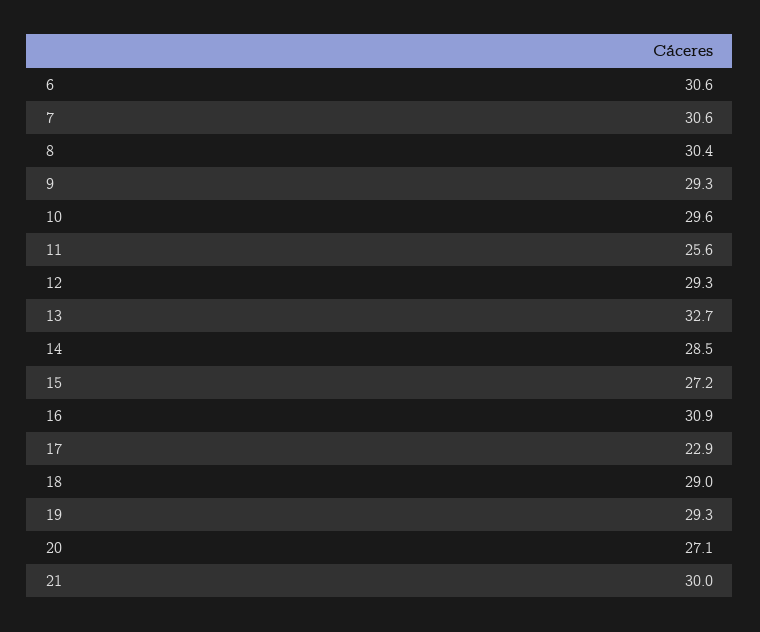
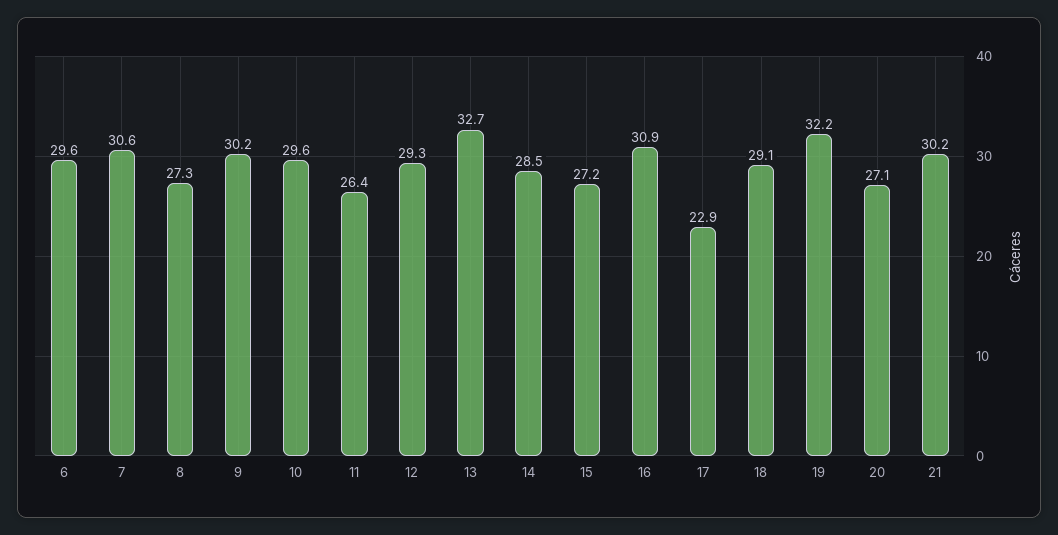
6: 30.6 -> 29.6
8: 30.4 -> 27.3
9: 29.3 -> 30.2
11: 25.6 -> 26.4
18: 29 -> 29.1
19: 29.3 -> 32.2
21: 30 -> 30.2

